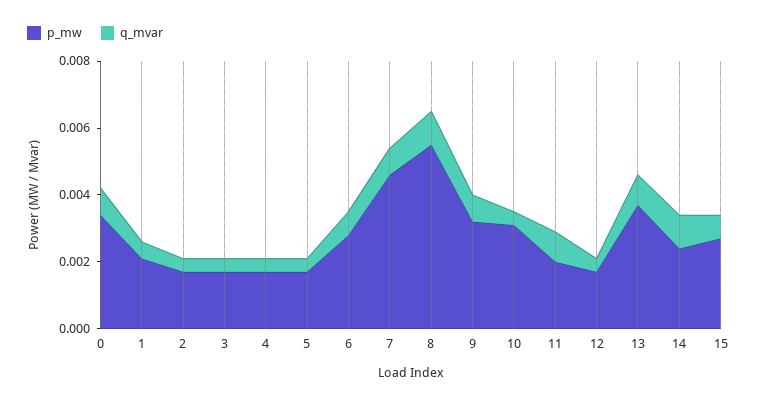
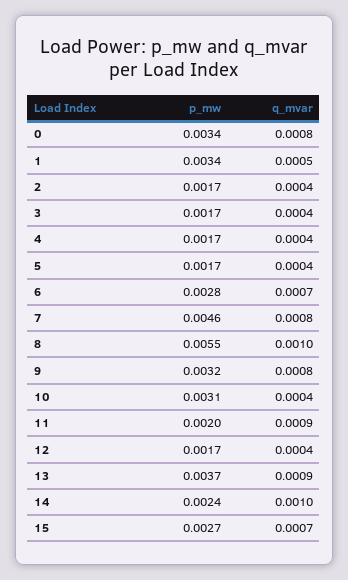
p_mw, 1: 0.002 -> 0.0034

